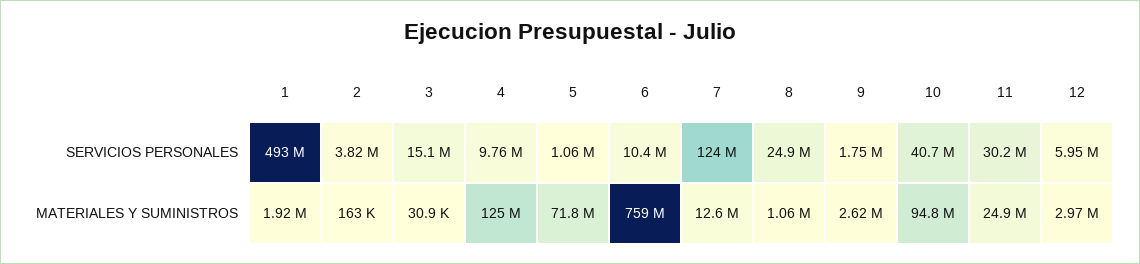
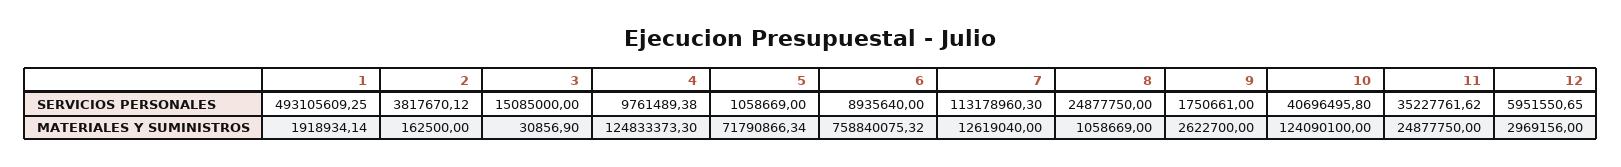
6, SERVICIOS PERSONALES: 10400000 -> 8935640
7, SERVICIOS PERSONALES: 124000000 -> 113178960.3
11, SERVICIOS PERSONALES: 30200000 -> 35227761.62
10, MATERIALES Y SUMINISTROS: 94800000 -> 124090100

